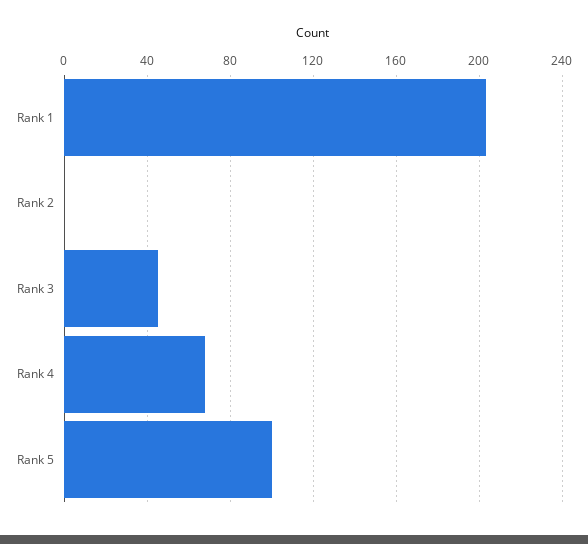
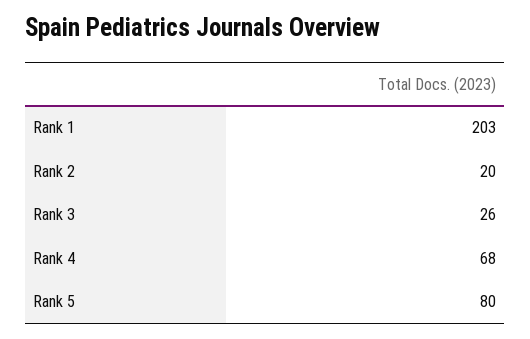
Rank 2: 0 -> 20
Rank 3: 45 -> 26
Rank 5: 100 -> 80

